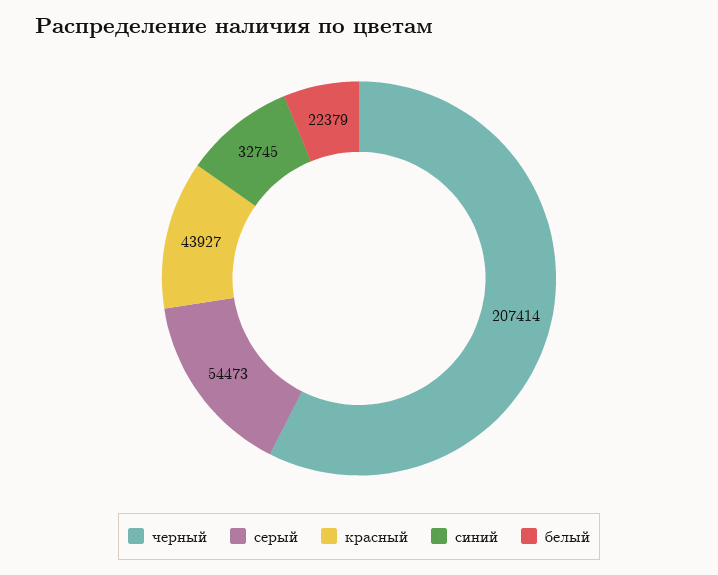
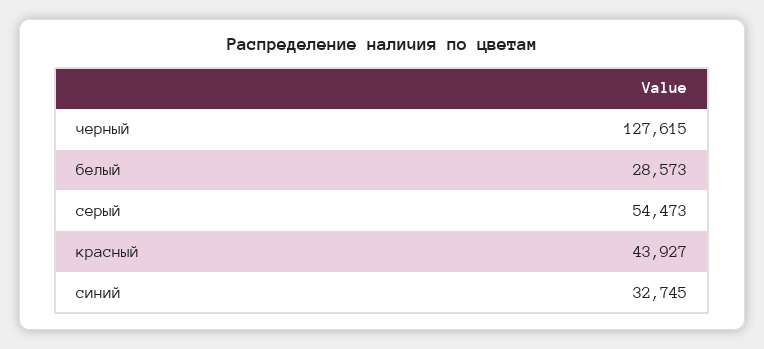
черный: 207414 -> 127615
белый: 22379 -> 28573

